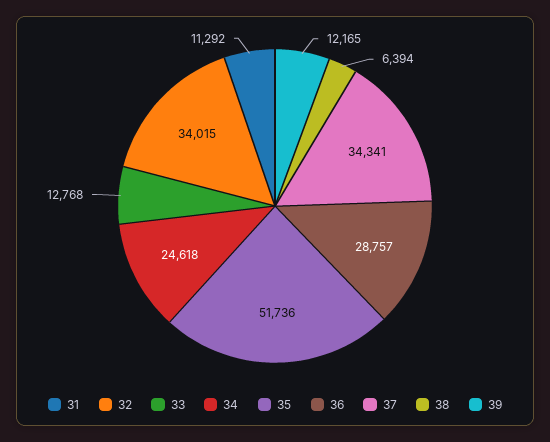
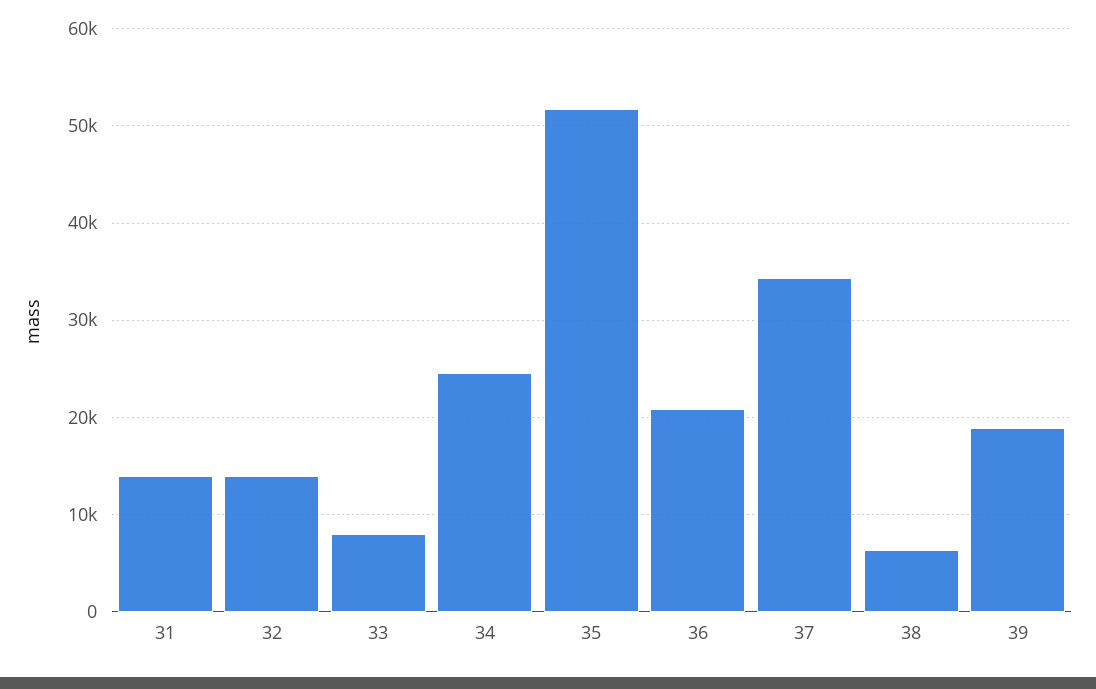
31: 11292 -> 14000
32: 34015 -> 14000
33: 12768 -> 8000
36: 28757 -> 21000
39: 12165 -> 19000

